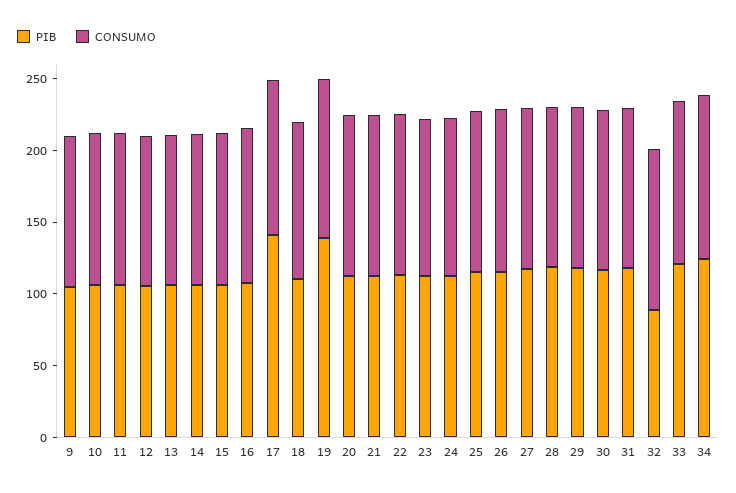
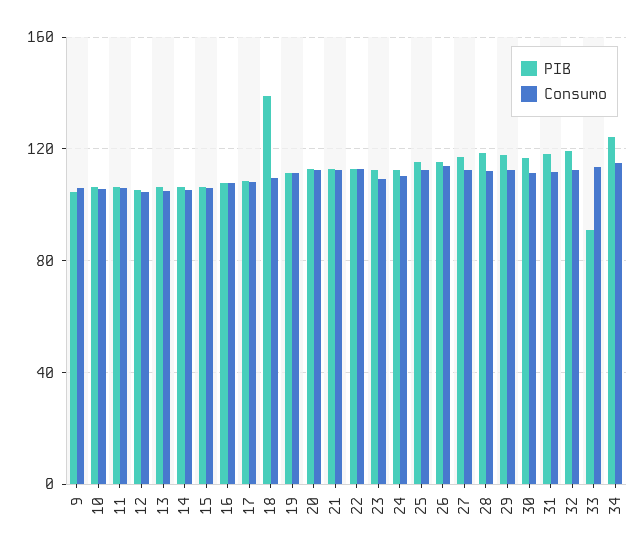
PIB, 17: 140 -> 110
PIB, 18: 110 -> 140
PIB, 19: 140 -> 110
PIB, 32: 90 -> 120
PIB, 33: 120 -> 90

